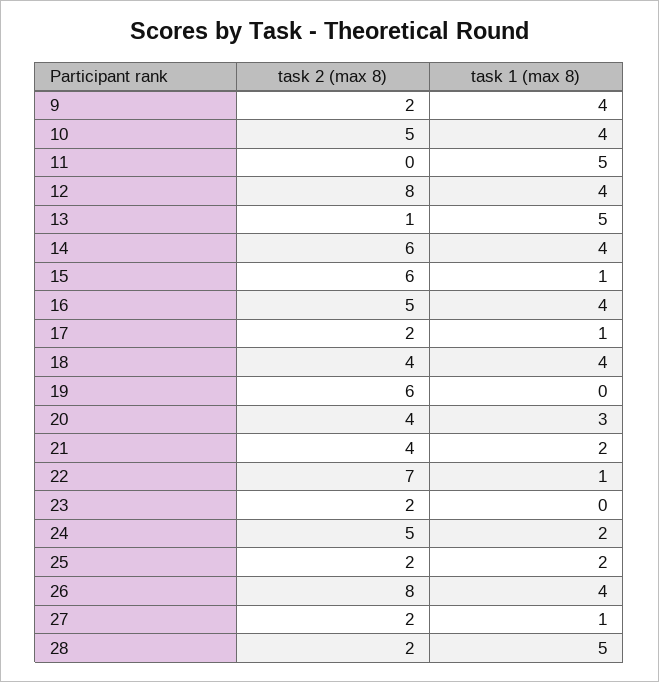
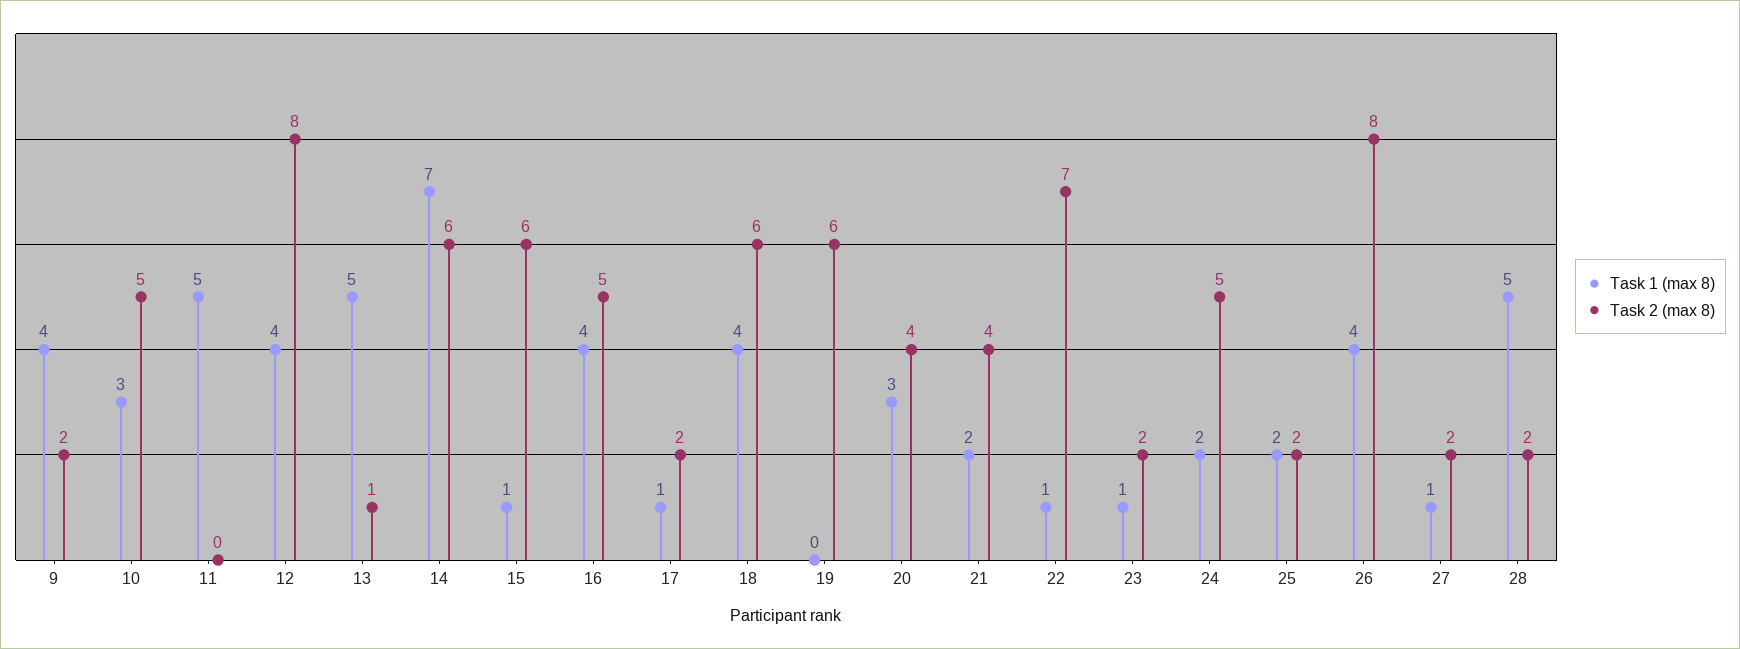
task 1 (max 8), 10: 4 -> 3
task 1 (max 8), 14: 4 -> 7
task 2 (max 8), 18: 4 -> 6
task 1 (max 8), 23: 0 -> 1

